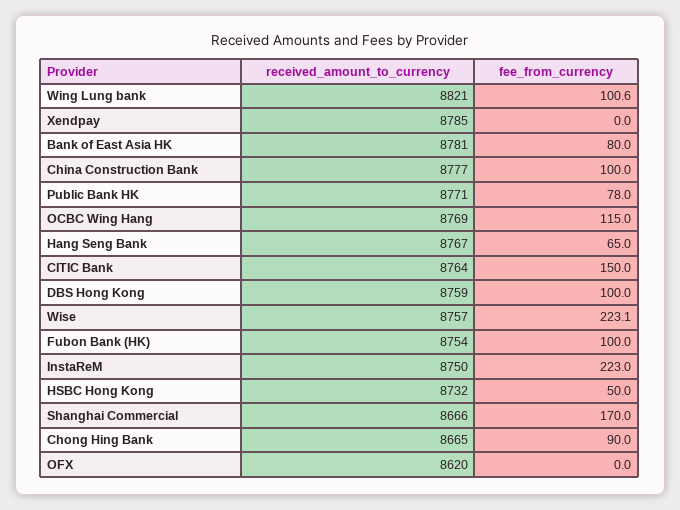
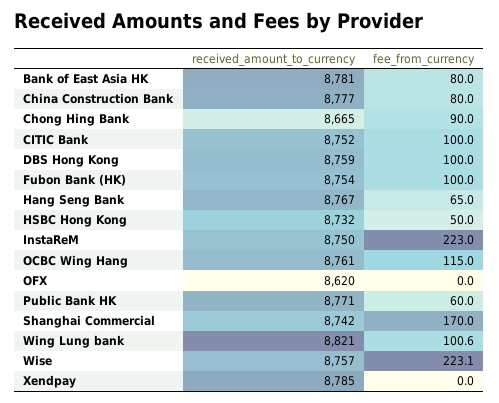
fee_from_currency, China Construction Bank: 100 -> 80
fee_from_currency, Public Bank HK: 78 -> 60
received_amount_to_currency, OCBC Wing Hang: 8769 -> 8761
received_amount_to_currency, CITIC Bank: 8764 -> 8752
fee_from_currency, CITIC Bank: 150 -> 100
received_amount_to_currency, Shanghai Commercial: 8666 -> 8742

